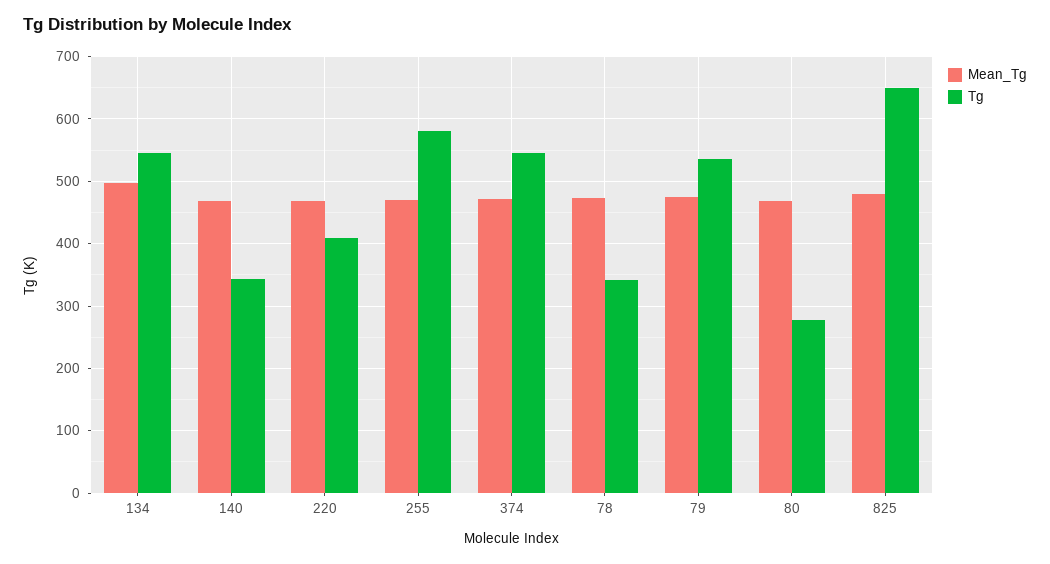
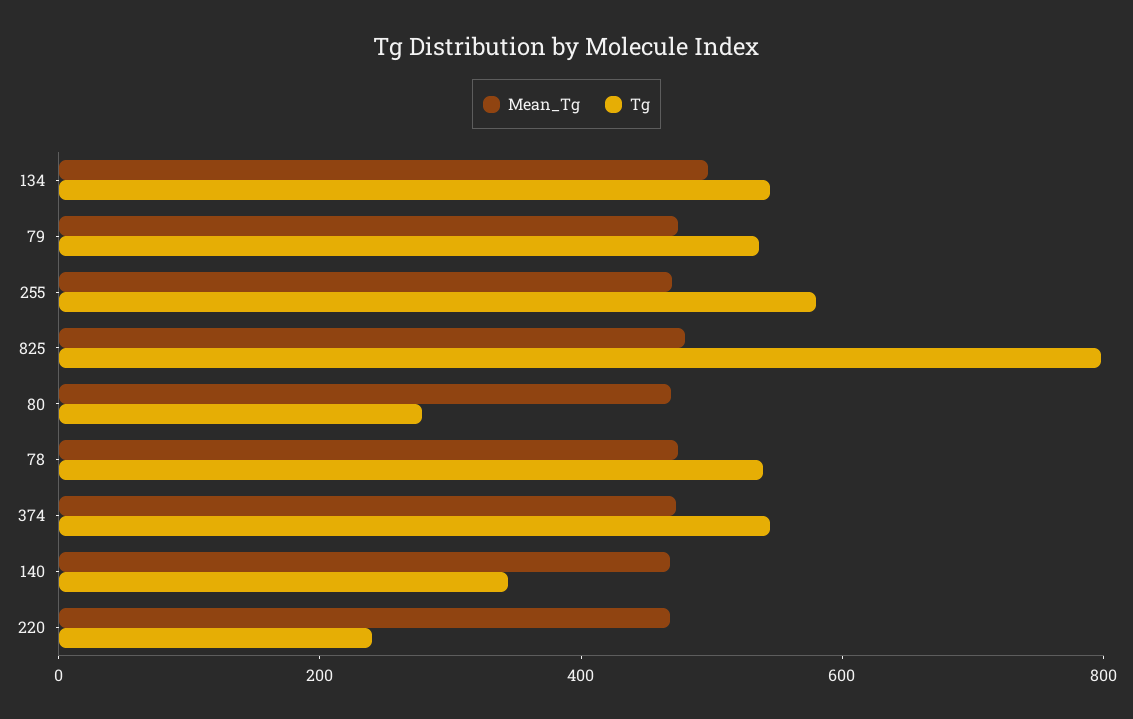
Tg, 220: 410 -> 250
Tg, 78: 340 -> 550
Tg, 825: 650 -> 800

